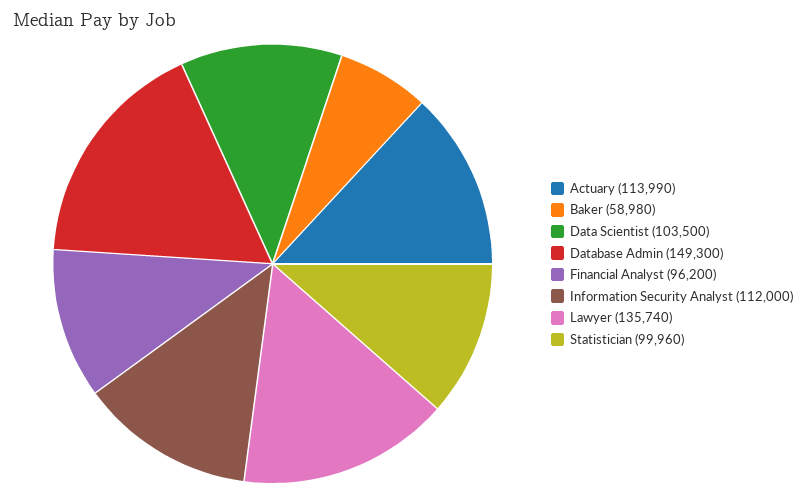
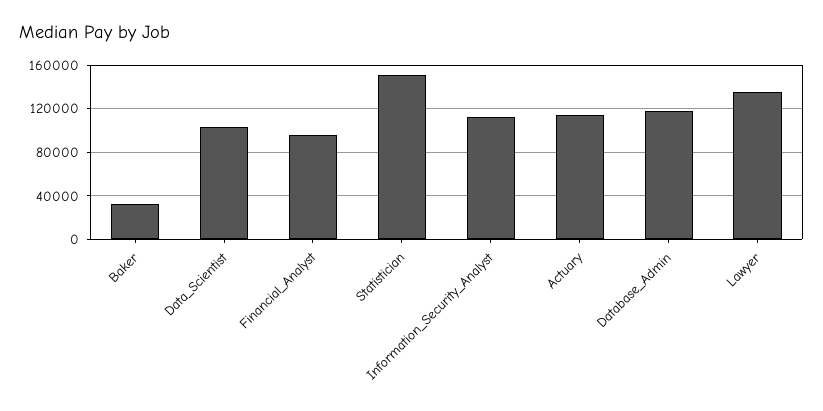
Baker: 58980 -> 30000
Database Admin: 149300 -> 120000
Statistician: 99960 -> 150000

